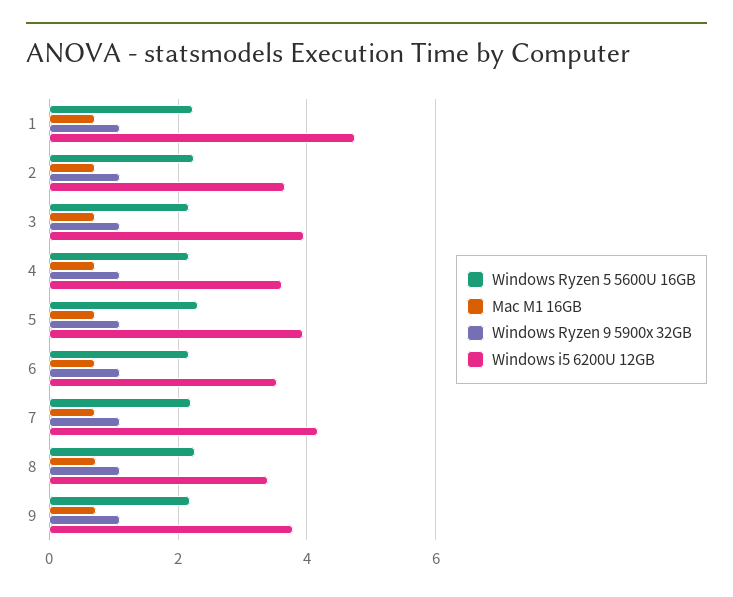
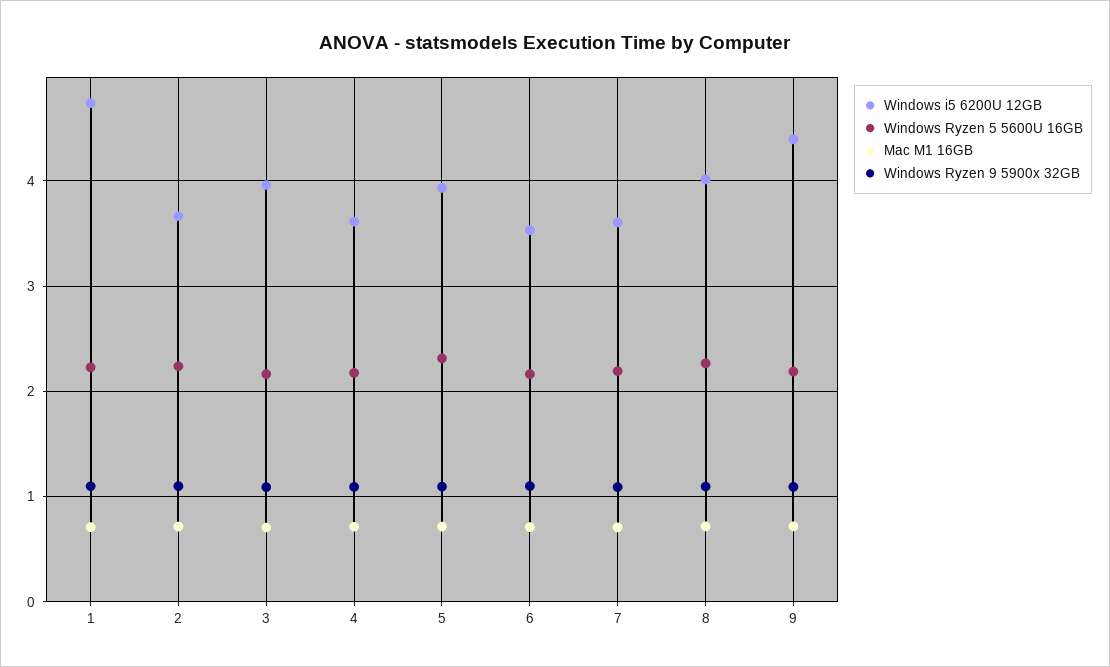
Windows i5 6200U 12GB, 7: 4.2 -> 3.6
Windows i5 6200U 12GB, 8: 3.4 -> 4
Windows i5 6200U 12GB, 9: 3.8 -> 4.4

